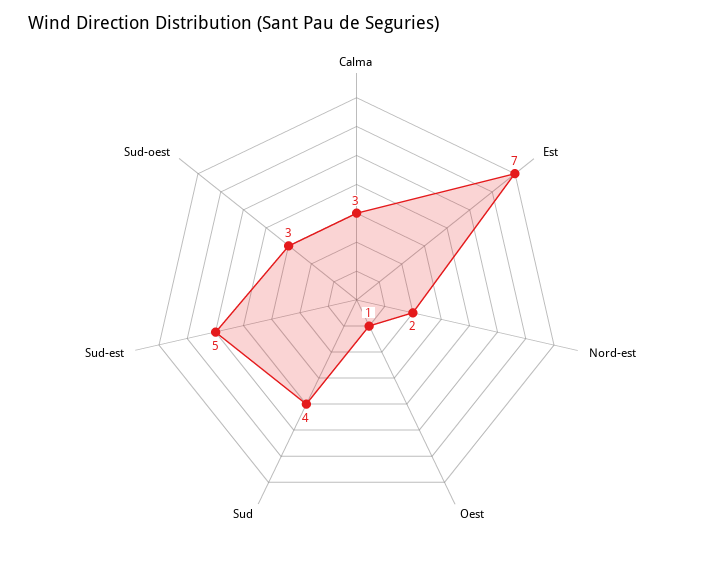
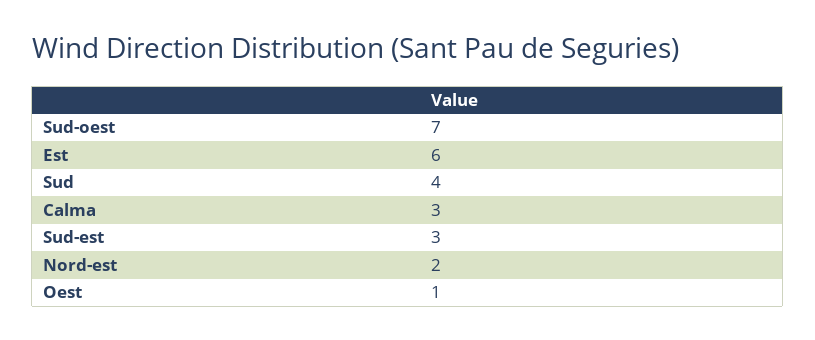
Est: 7 -> 6
Sud-est: 5 -> 3
Sud-oest: 3 -> 7

